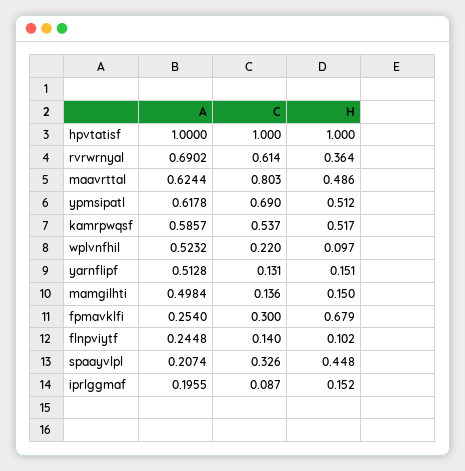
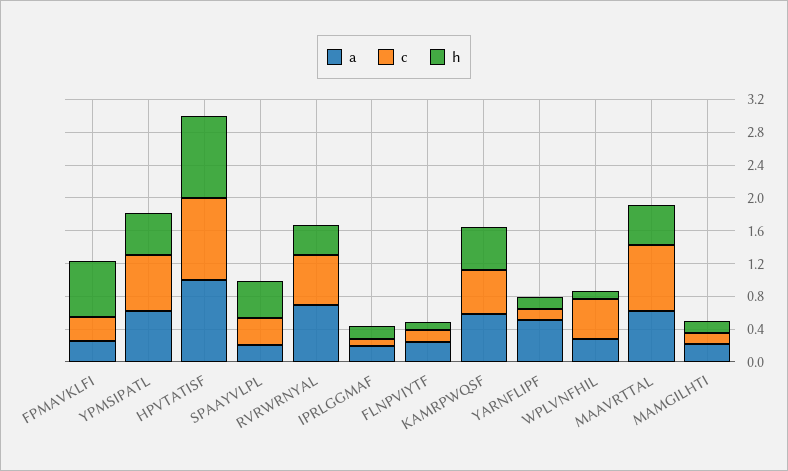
A, wplvnfhil: 0.5232 -> 0.3
C, wplvnfhil: 0.22 -> 0.5
A, mamgilhti: 0.4984 -> 0.2

